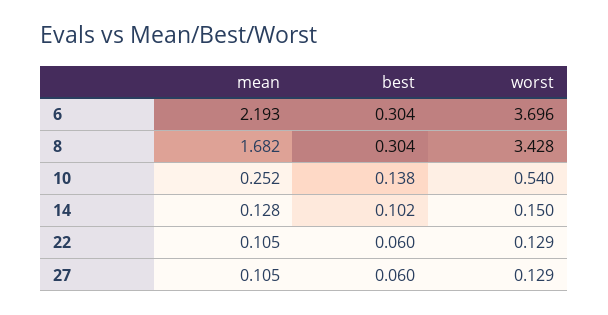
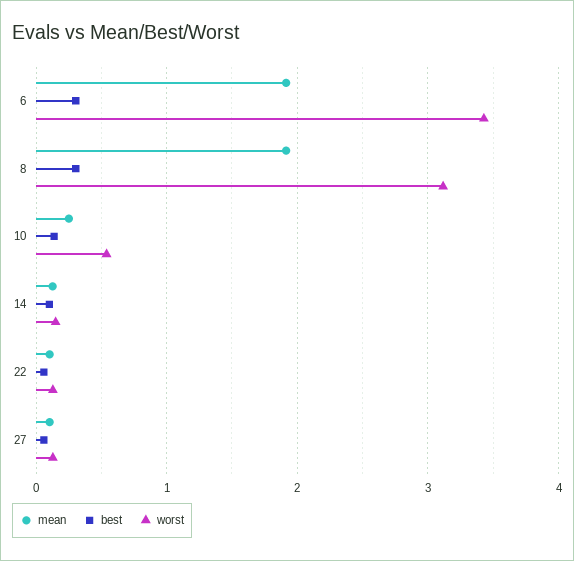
mean, 6: 2.193 -> 1.9
worst, 6: 3.696 -> 3.4
mean, 8: 1.682 -> 1.9
worst, 8: 3.428 -> 3.1

